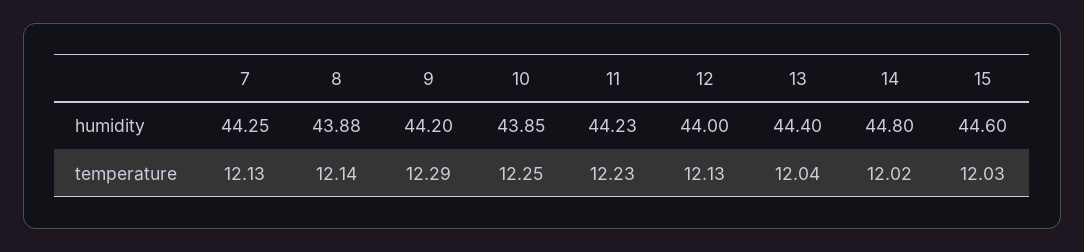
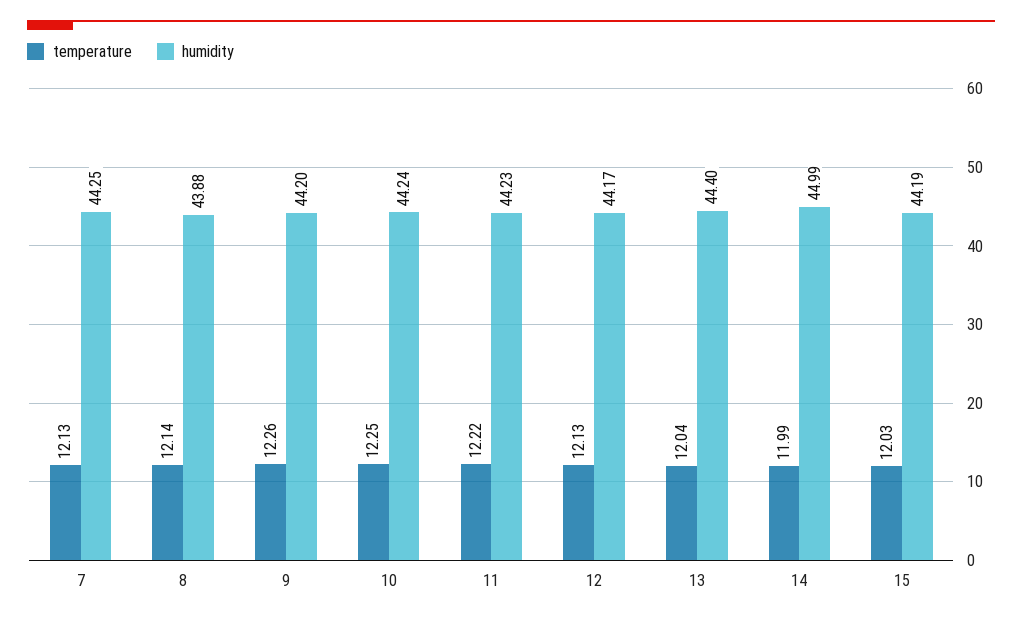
humidity, 10: 43.85 -> 44.24
humidity, 12: 44 -> 44.17
humidity, 14: 44.8 -> 44.99
humidity, 15: 44.6 -> 44.19
temperature, 9: 12.29 -> 12.26
temperature, 11: 12.23 -> 12.22
temperature, 14: 12.02 -> 11.99

